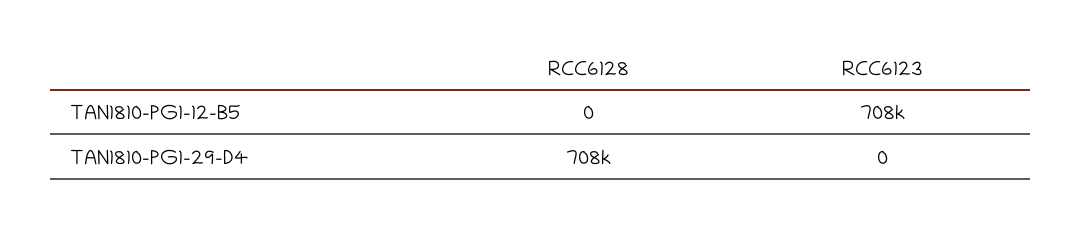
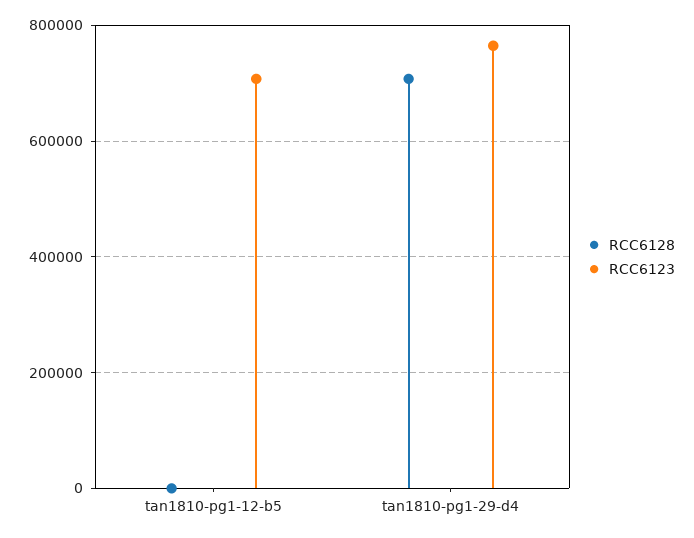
RCC6123, TAN1810-PG1-29-D4: 0 -> 760000

